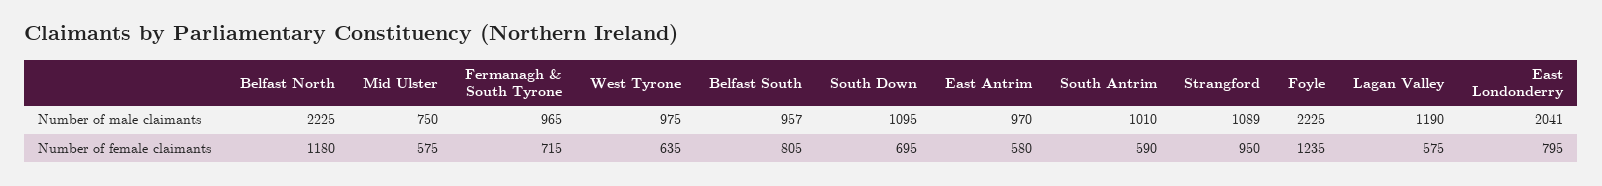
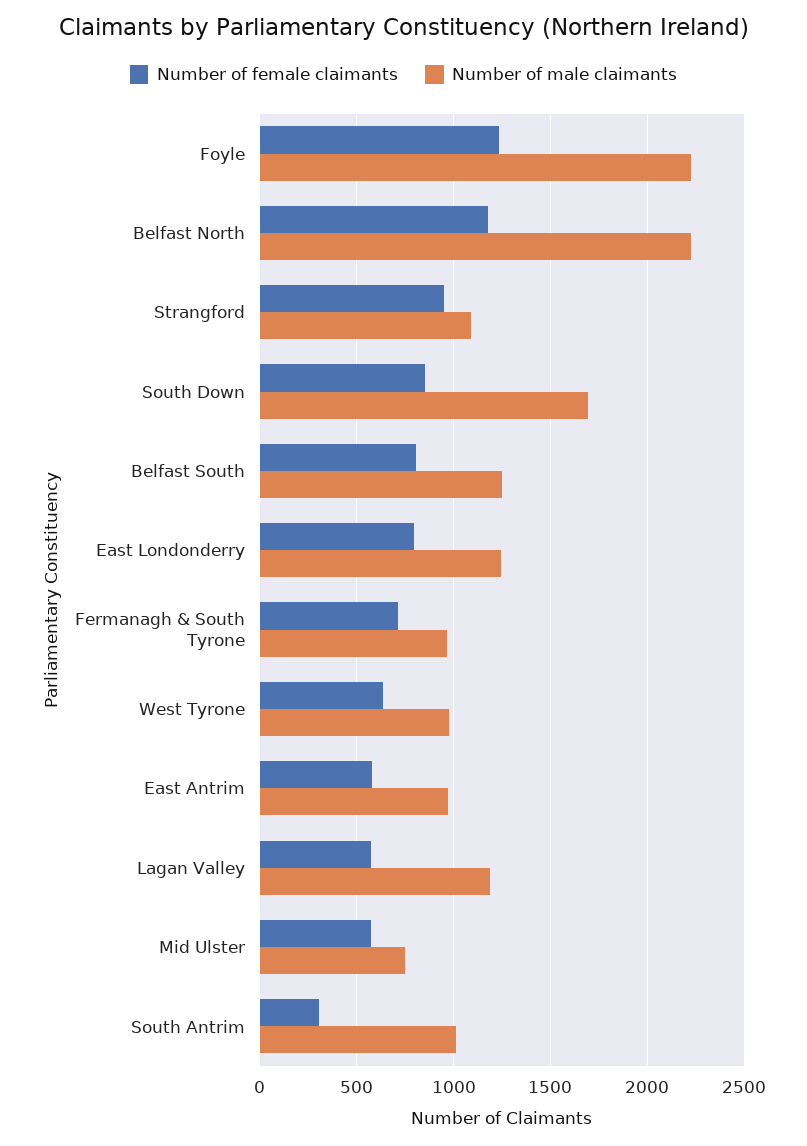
Number of male claimants, Belfast South: 957 -> 1250
Number of male claimants, South Down: 1095 -> 1700
Number of male claimants, East Londonderry: 2041 -> 1250
Number of female claimants, South Down: 695 -> 850
Number of female claimants, South Antrim: 590 -> 300

